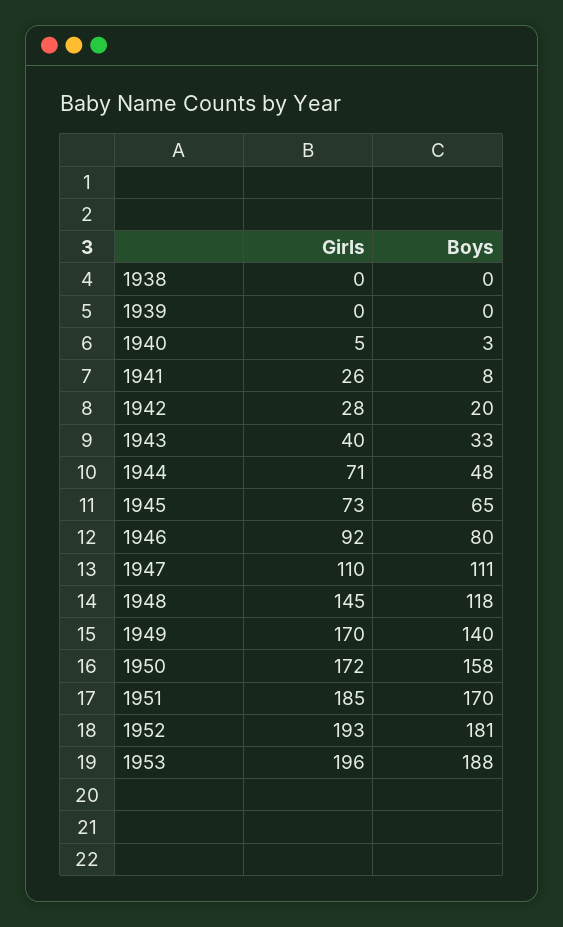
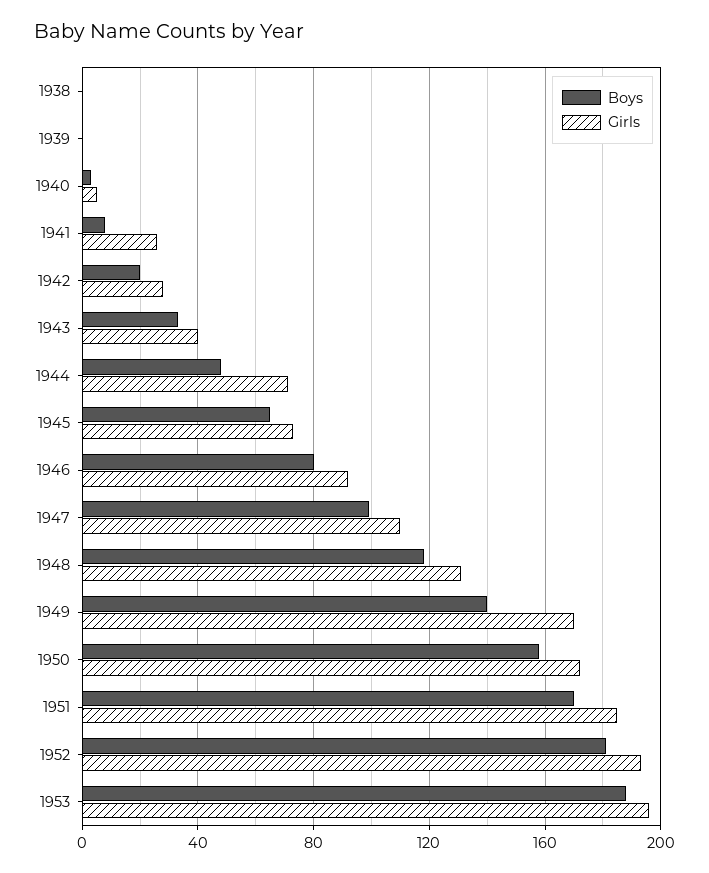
Boys, 1947: 111 -> 100
Girls, 1948: 145 -> 130

